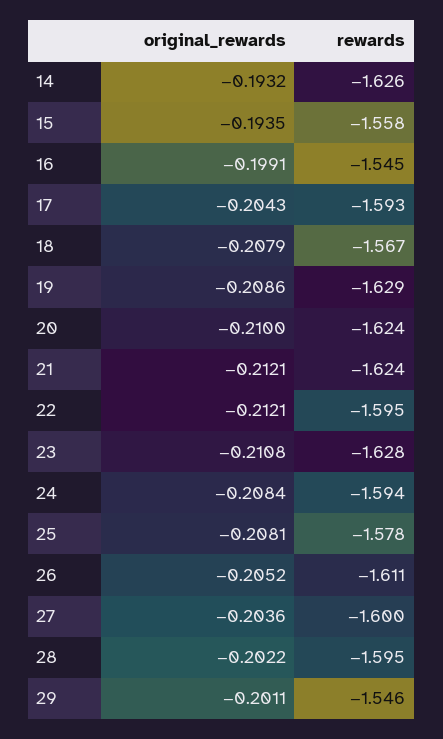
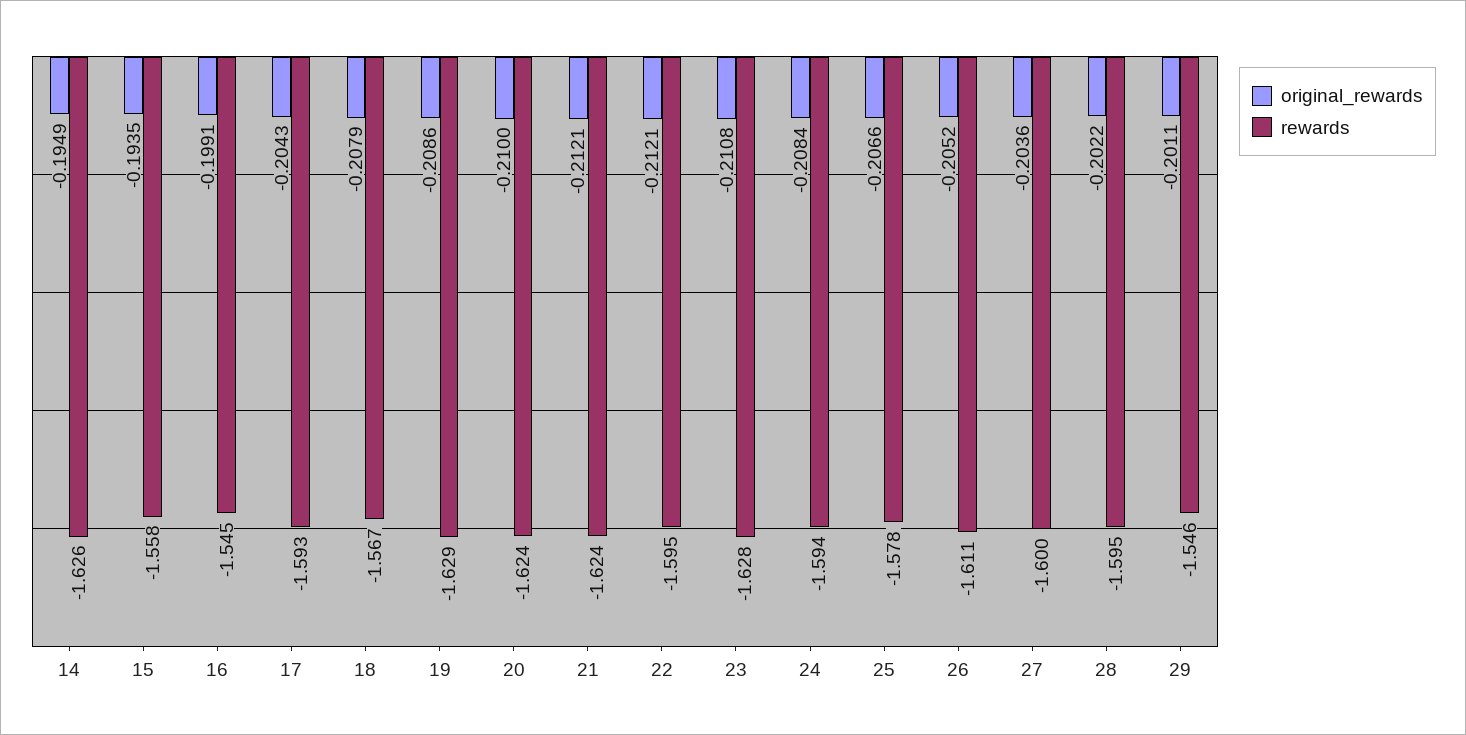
original_rewards, 14: -0.1932 -> -0.1949
original_rewards, 25: -0.2081 -> -0.2066

